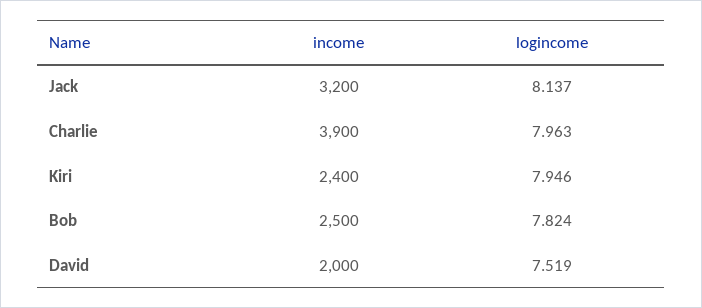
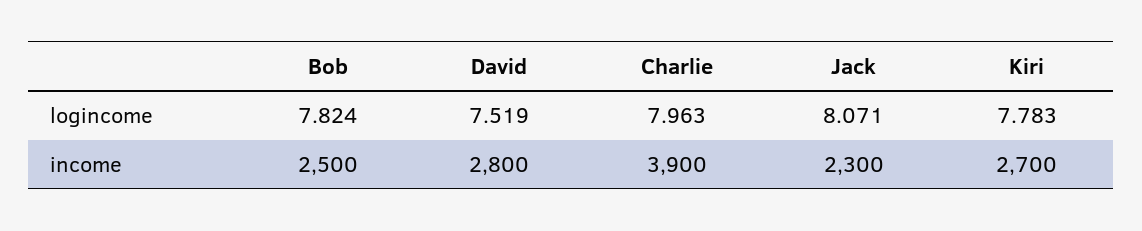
income, Jack: 3200 -> 2300
logincome, Jack: 8.137 -> 8.071
income, Kiri: 2400 -> 2700
logincome, Kiri: 7.946 -> 7.783
income, David: 2000 -> 2800

